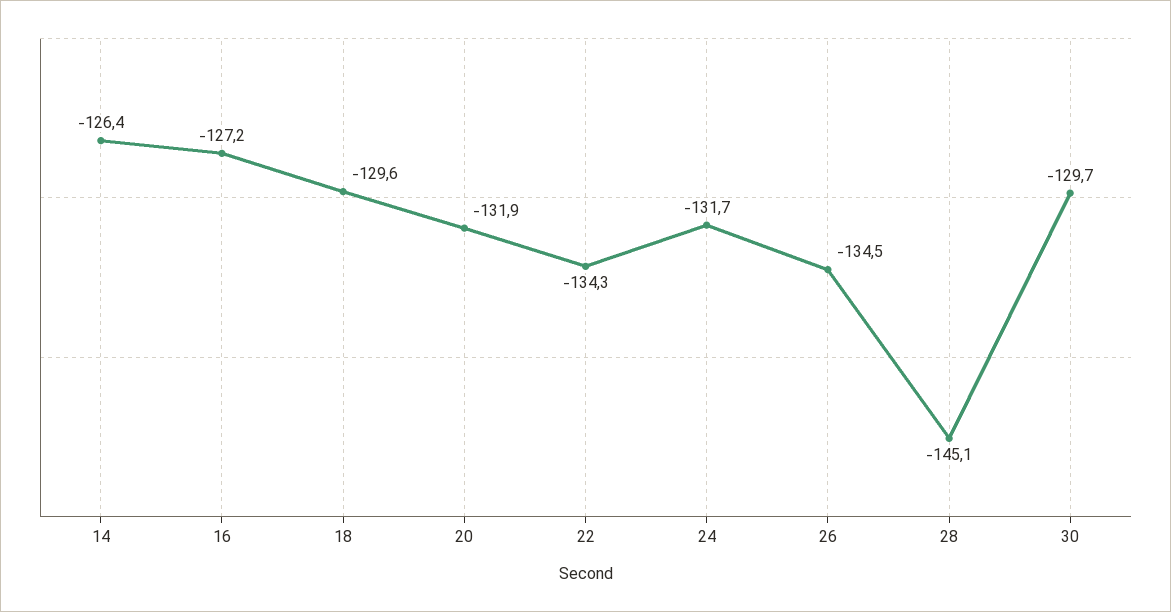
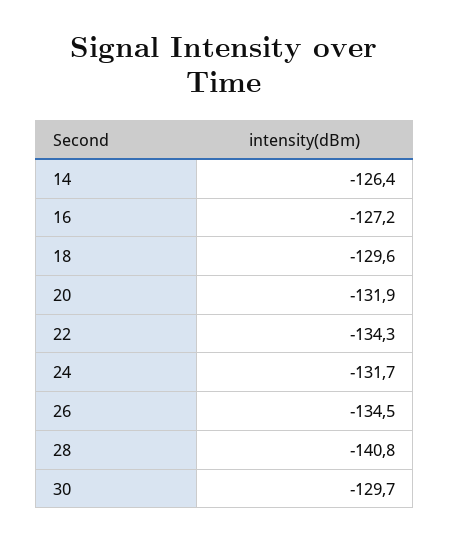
28: -145.1 -> -140.8

